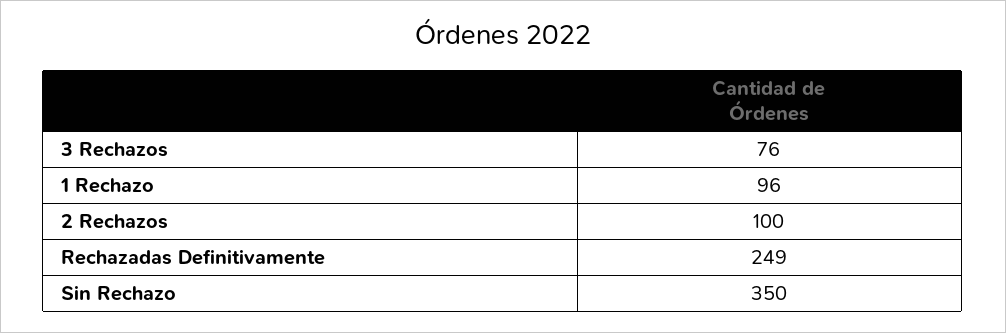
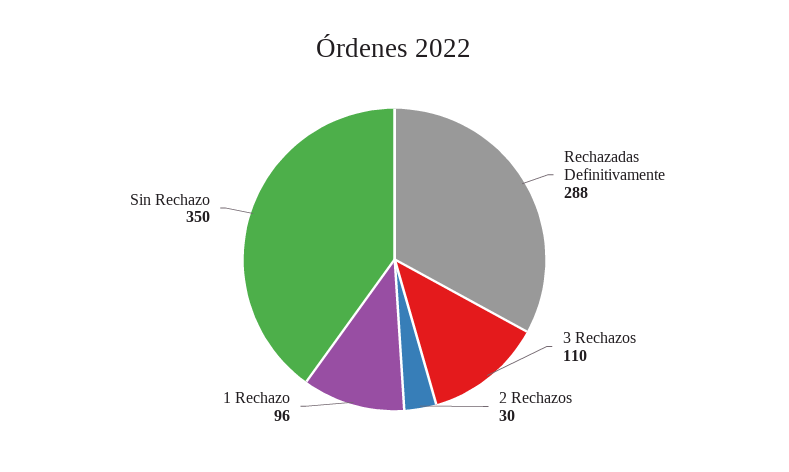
3 Rechazos: 76 -> 110
2 Rechazos: 100 -> 30
Rechazadas Definitivamente: 249 -> 288

